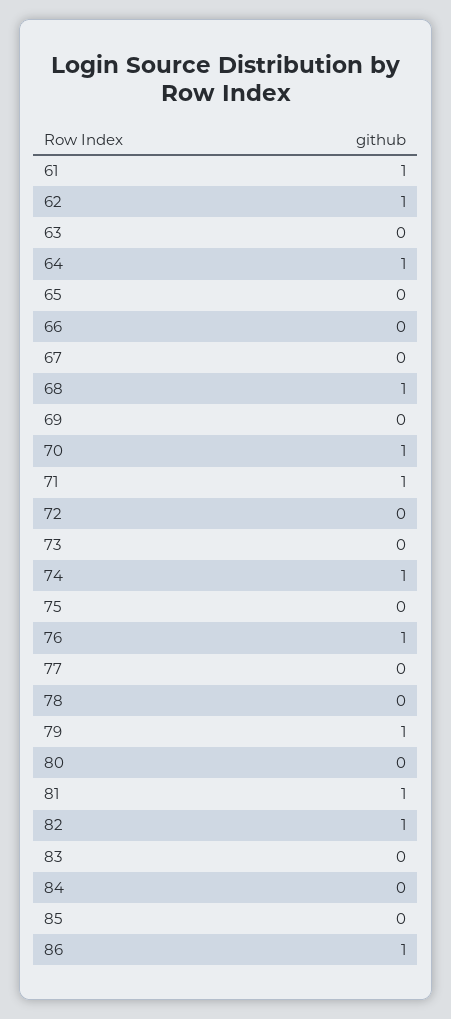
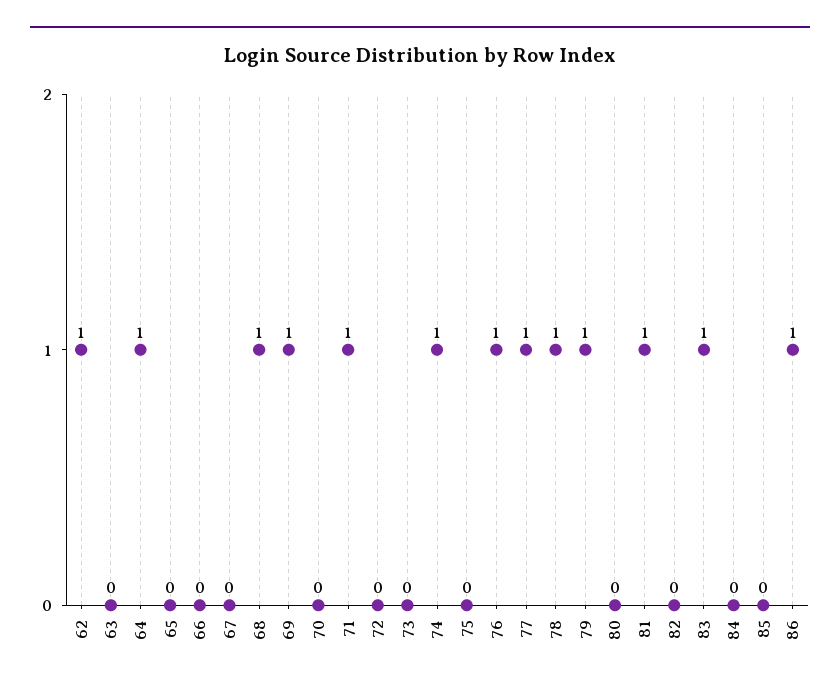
61: 1 -> none
69: 0 -> 1
70: 1 -> 0
77: 0 -> 1
78: 0 -> 1
82: 1 -> 0
83: 0 -> 1

